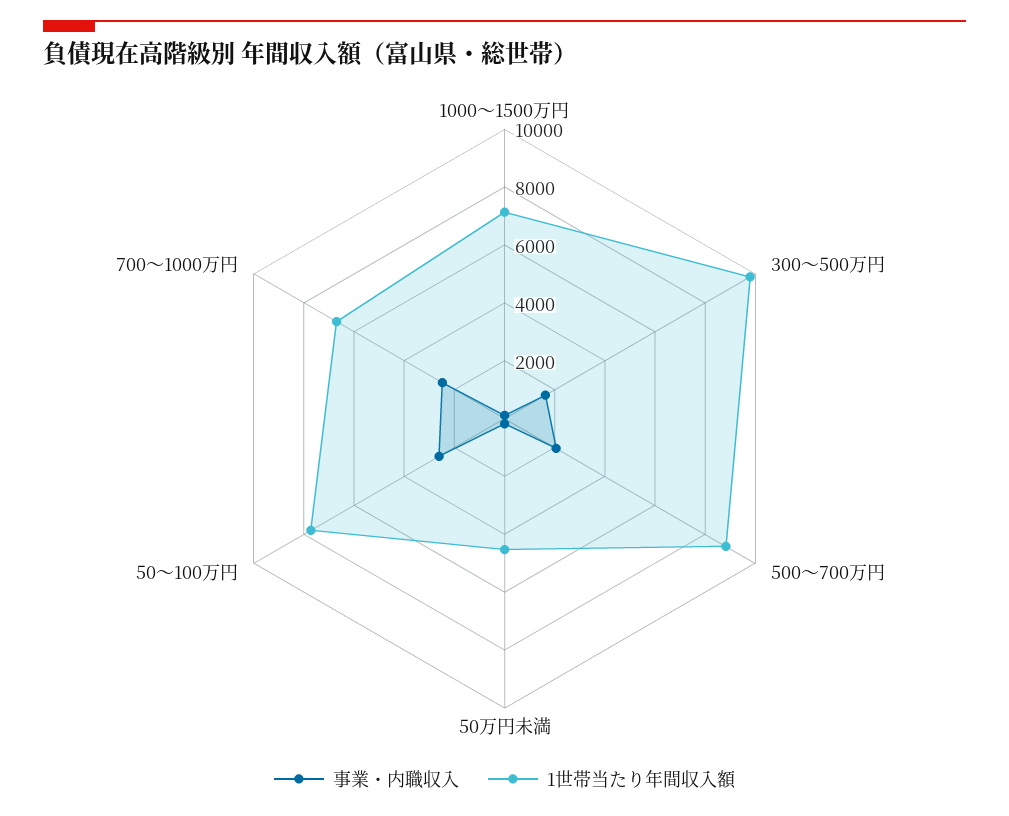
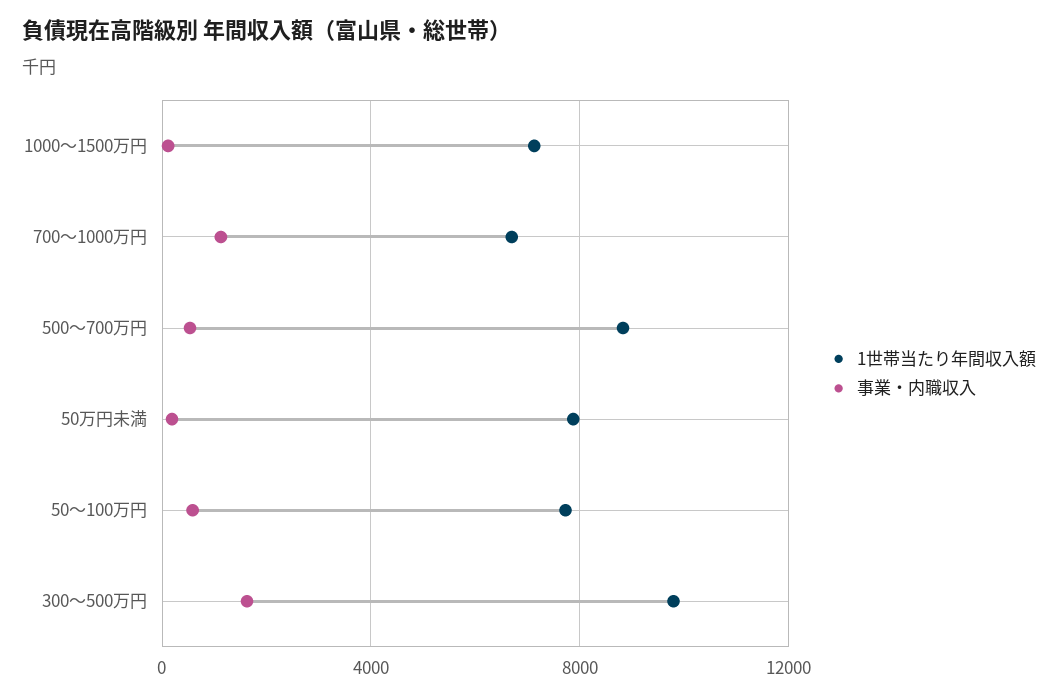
事業・内職収入, 500～700万円: 2000 -> 500
1世帯当たり年間収入額, 50万円未満: 4500 -> 8000
事業・内職収入, 50～100万円: 2500 -> 500
事業・内職収入, 700～1000万円: 2500 -> 1000

